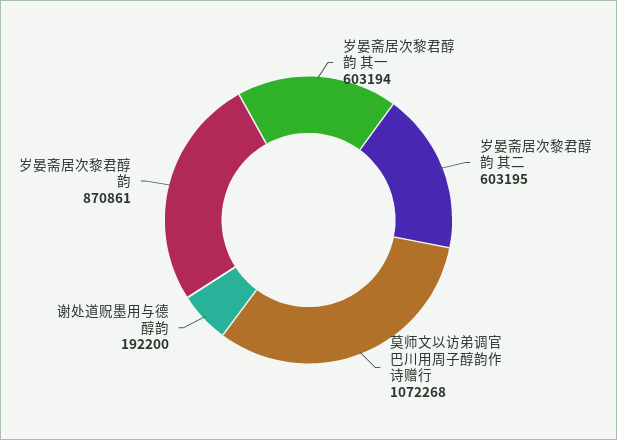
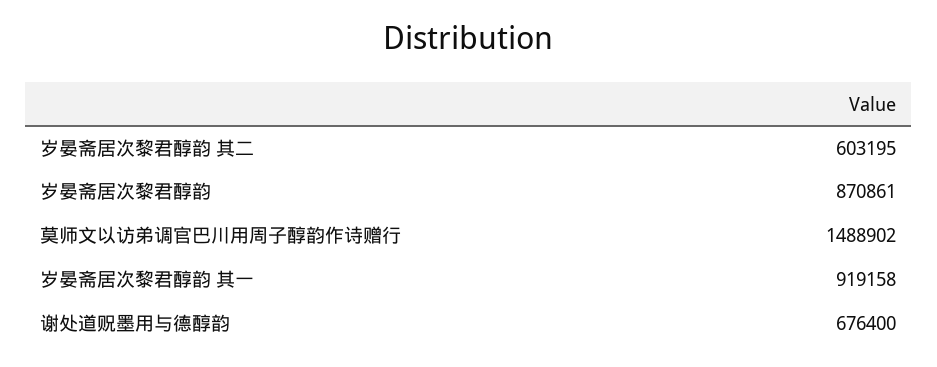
岁晏斋居次黎君醇韵 其一: 603194 -> 919158
莫师文以访弟调官巴川用周子醇韵作诗赠行: 1072268 -> 1488902
谢处道贶墨用与德醇韵: 192200 -> 676400

